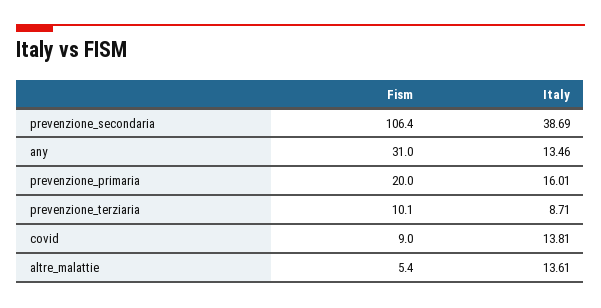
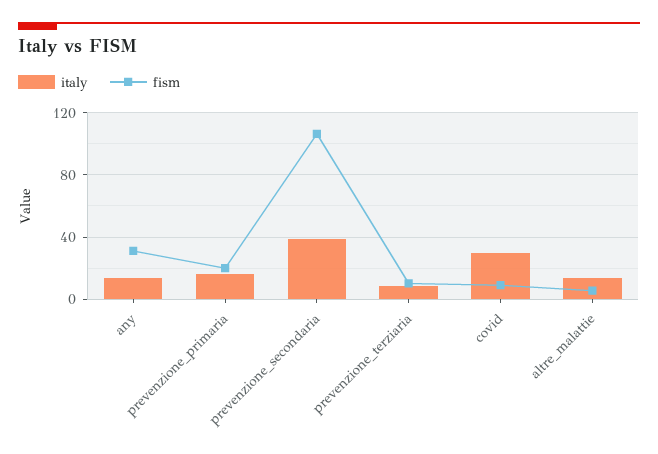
Italy, covid: 13.81 -> 30

